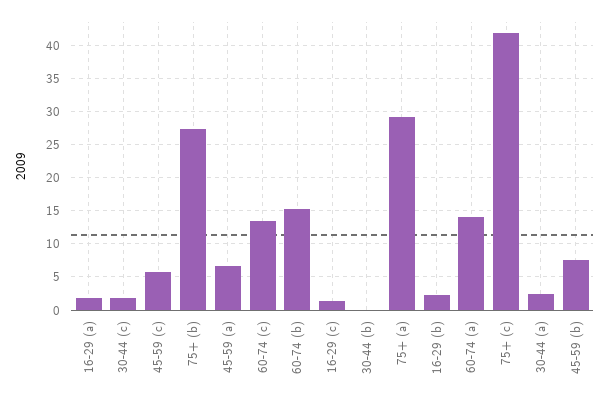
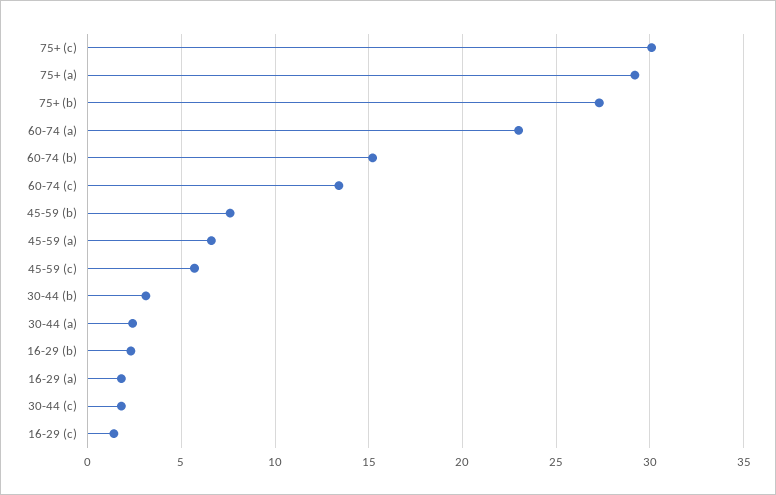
30-44 (b): 0 -> 3
60-74 (a): 14 -> 23
75+ (c): 42 -> 30

